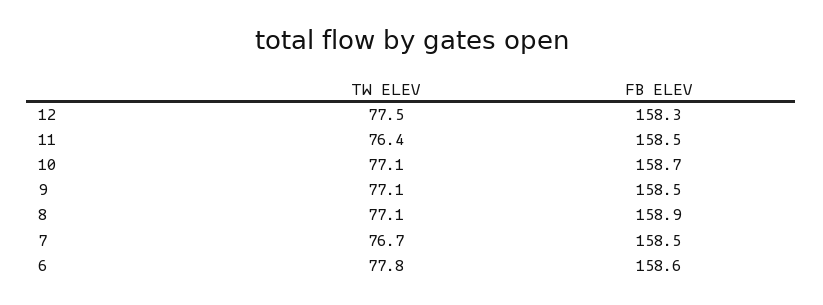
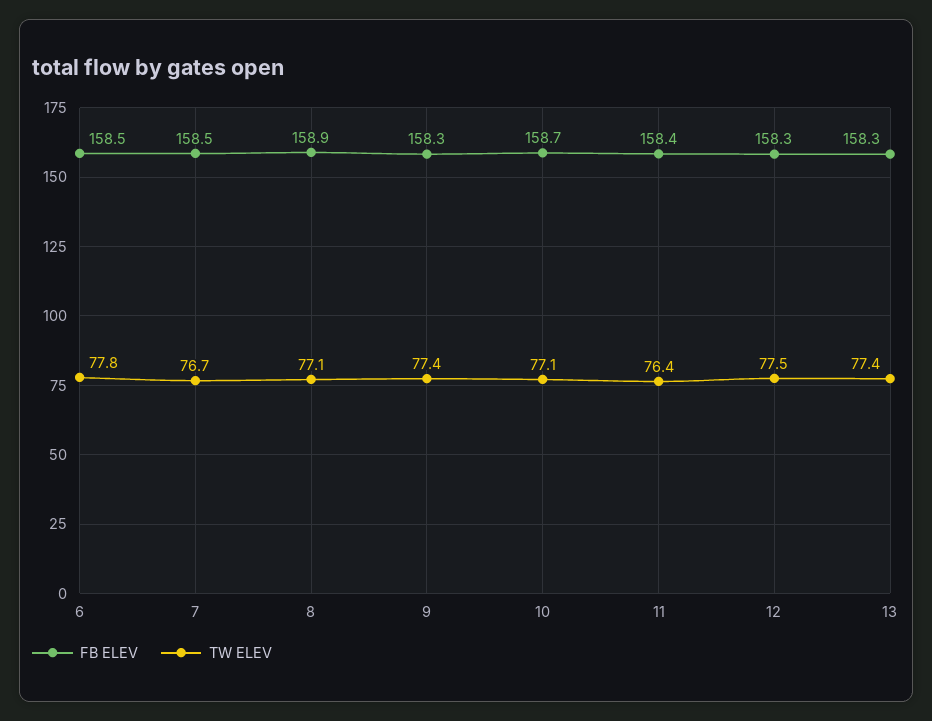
FB ELEV, 11: 158.5 -> 158.4
TW ELEV, 9: 77.1 -> 77.4
FB ELEV, 9: 158.5 -> 158.3
FB ELEV, 6: 158.6 -> 158.5
FB ELEV, 13: none -> 158.3
TW ELEV, 13: none -> 77.4

